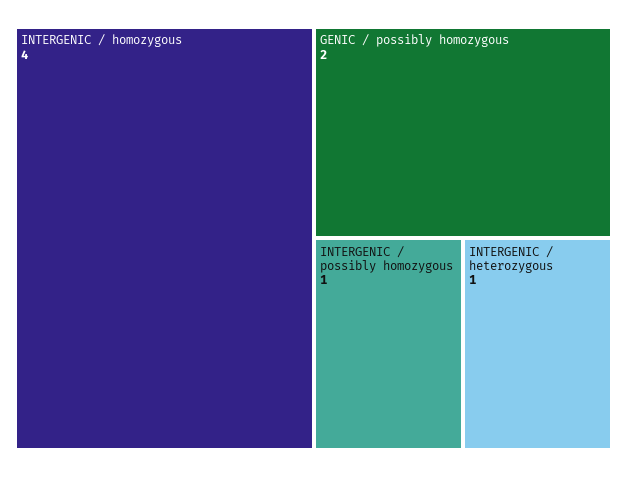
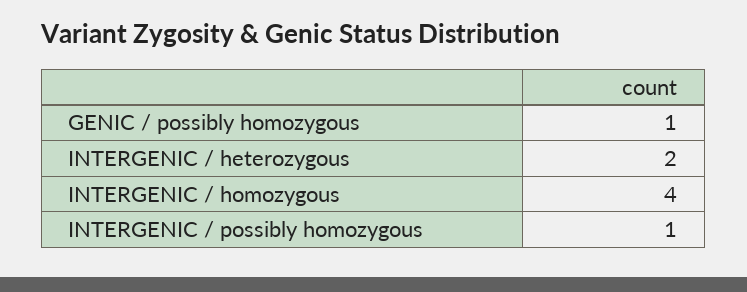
GENIC / possibly homozygous: 2 -> 1
INTERGENIC / heterozygous: 1 -> 2

